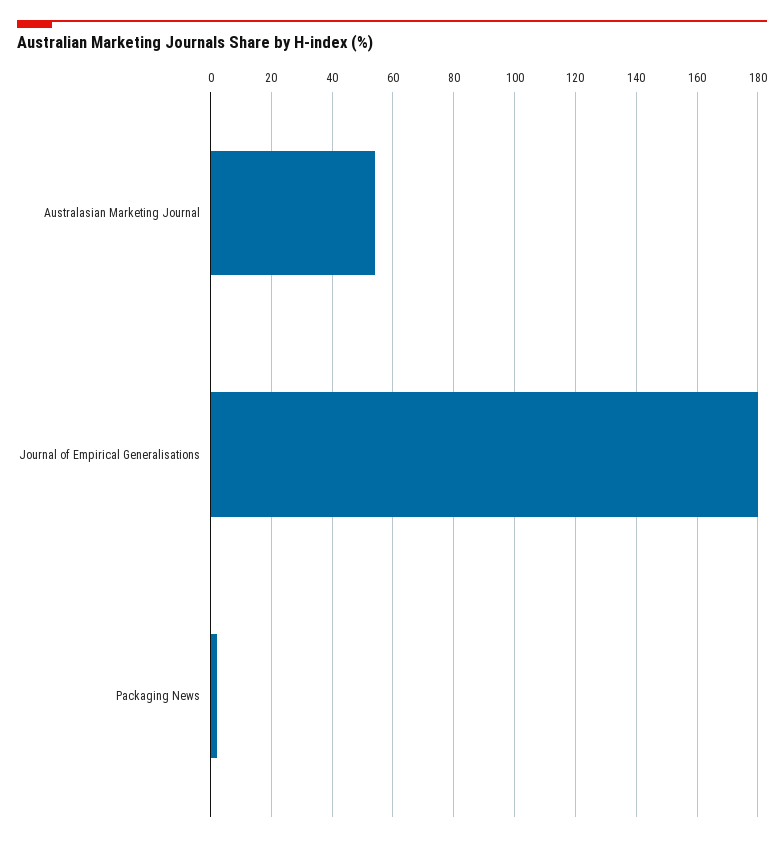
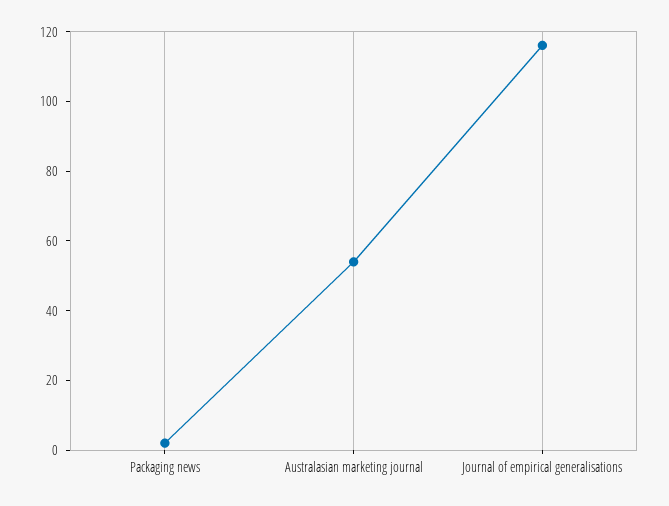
Journal of Empirical Generalisations: 180 -> 115

